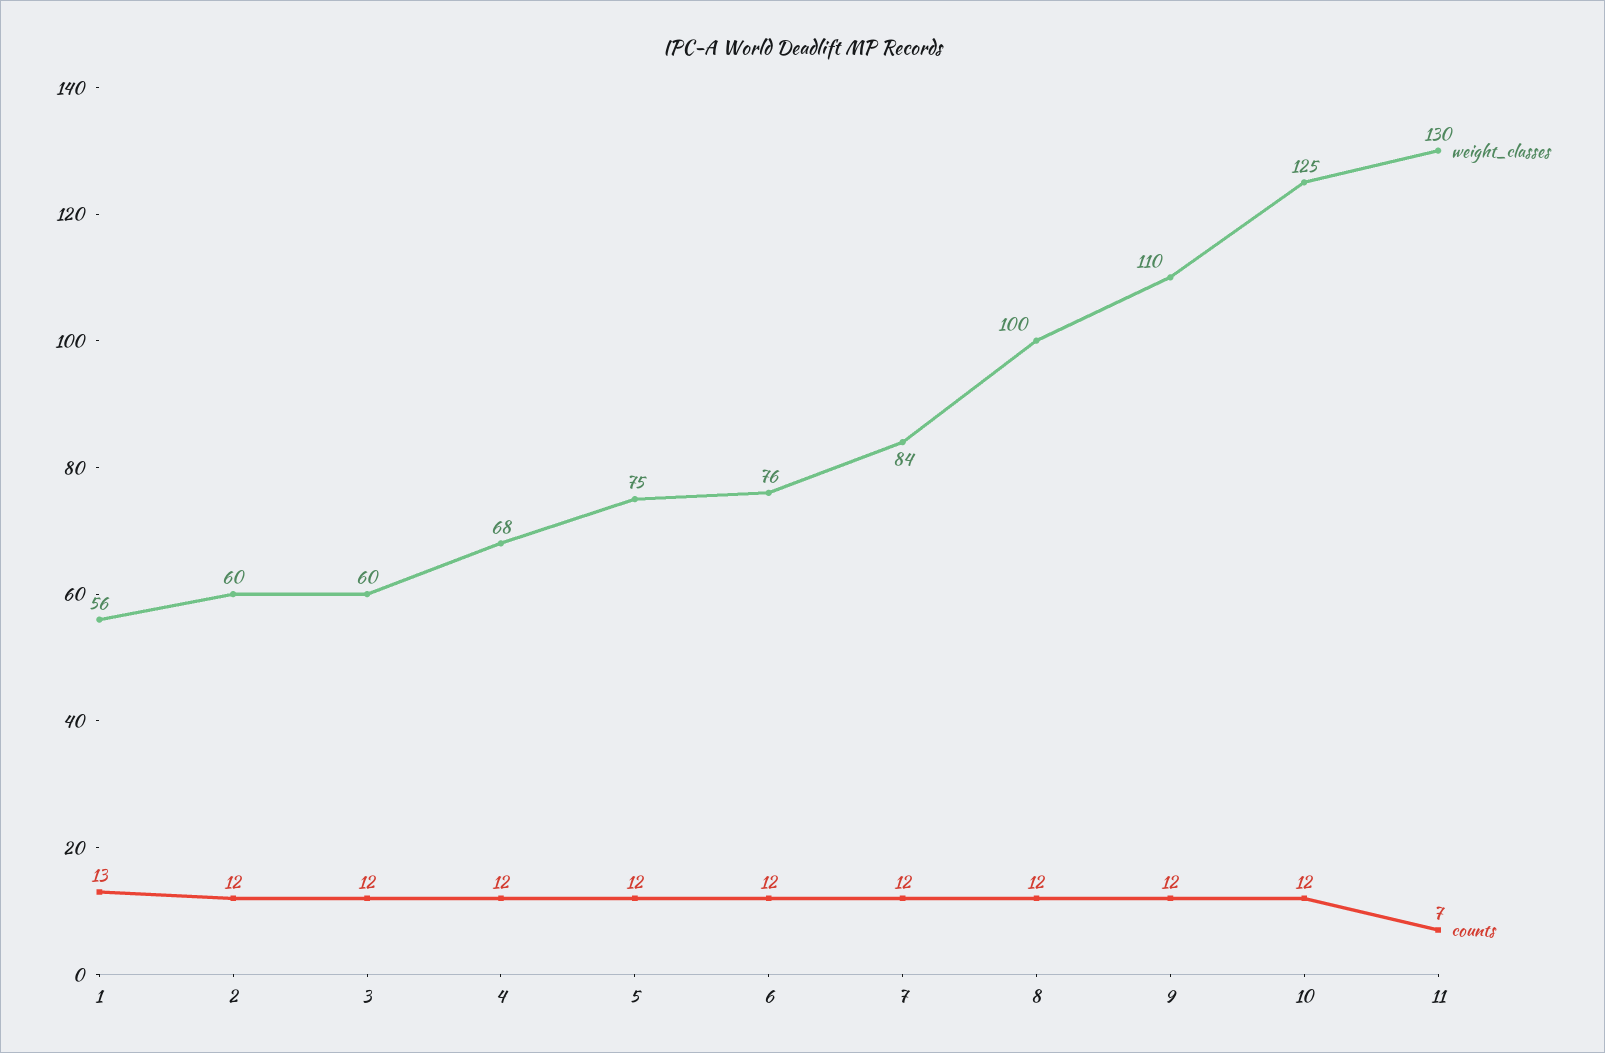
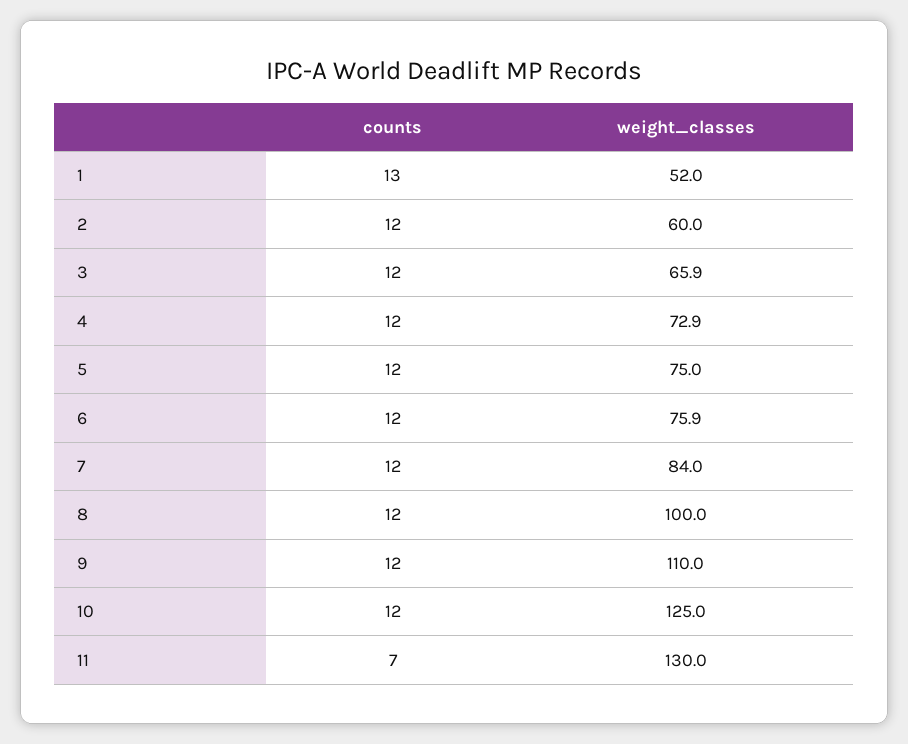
weight_classes, 1: 56 -> 52
weight_classes, 3: 60 -> 65.9
weight_classes, 4: 68 -> 72.9

